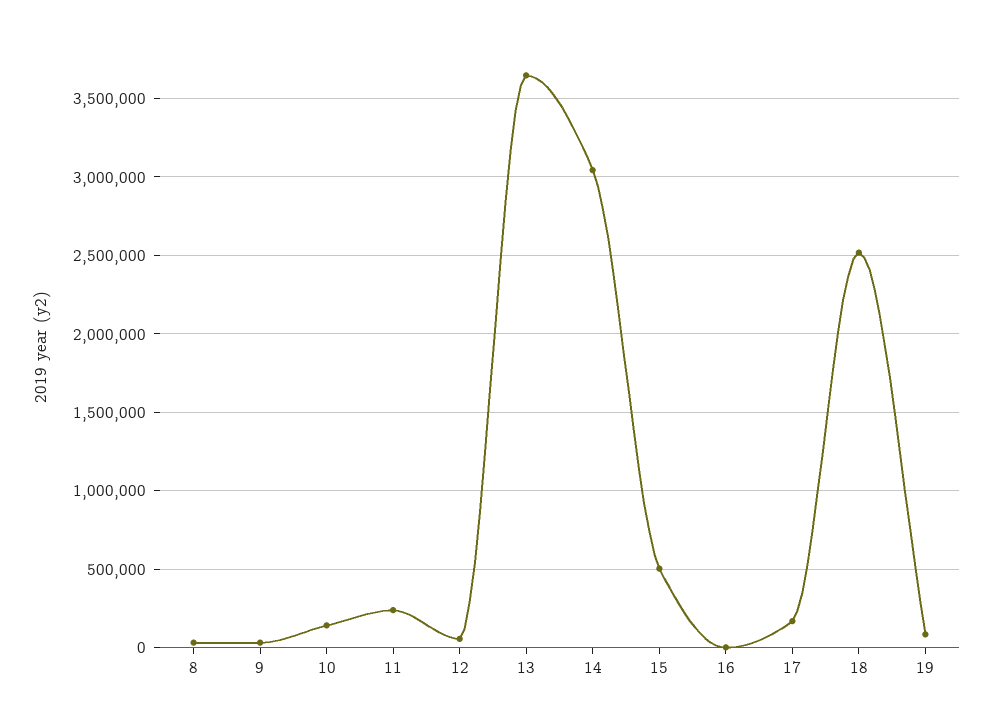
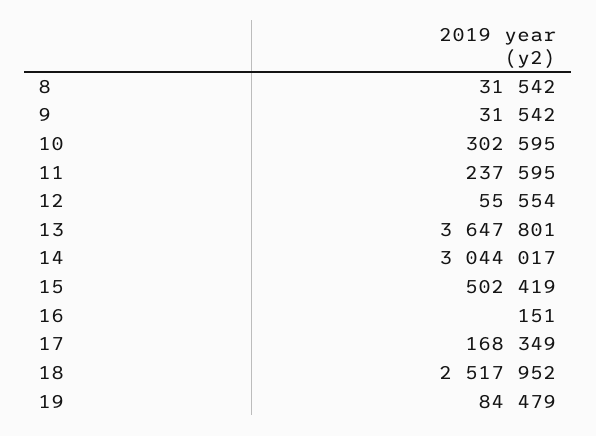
10: 150000 -> 302595

